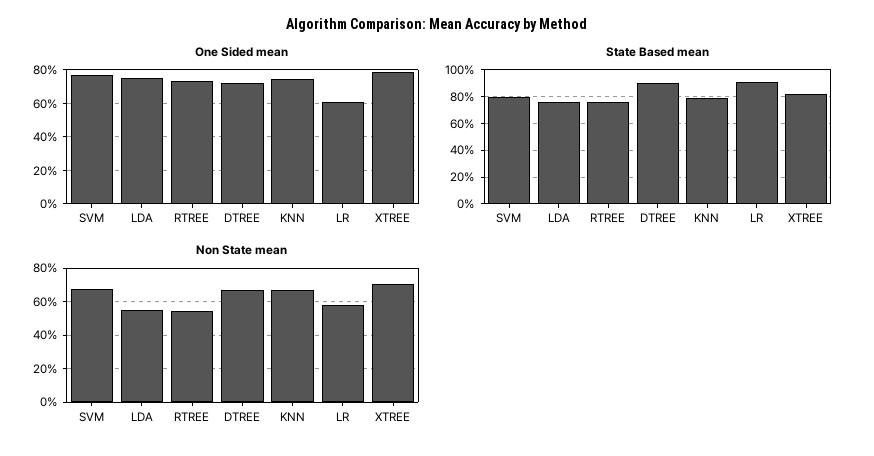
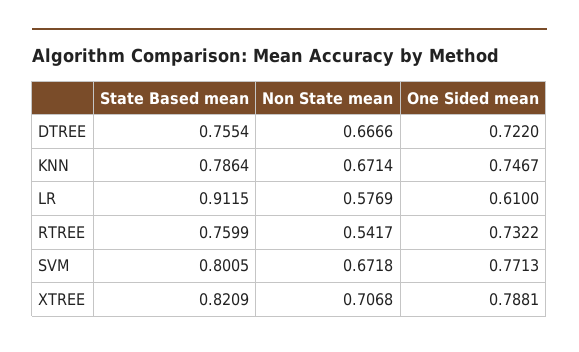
One Sided mean, LDA: 0.75 -> none
State Based mean, LDA: 0.75 -> none
State Based mean, DTREE: 0.9 -> 0.7554
Non State mean, LDA: 0.55 -> none

